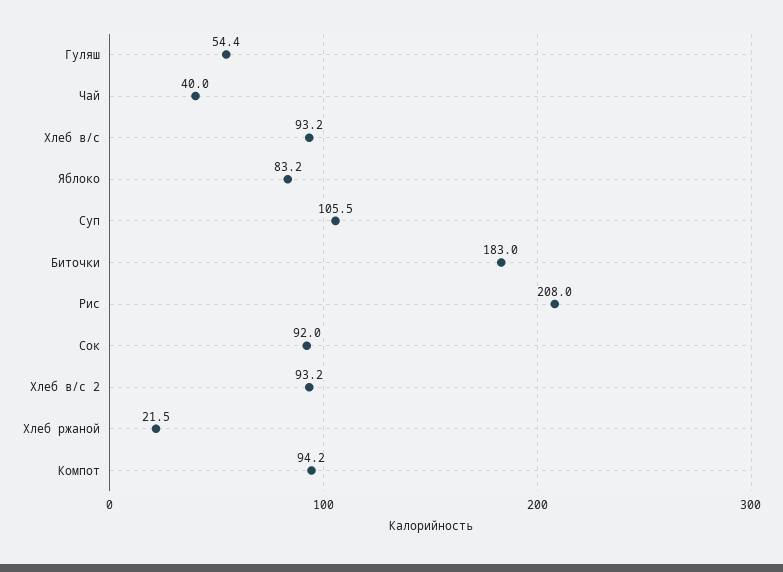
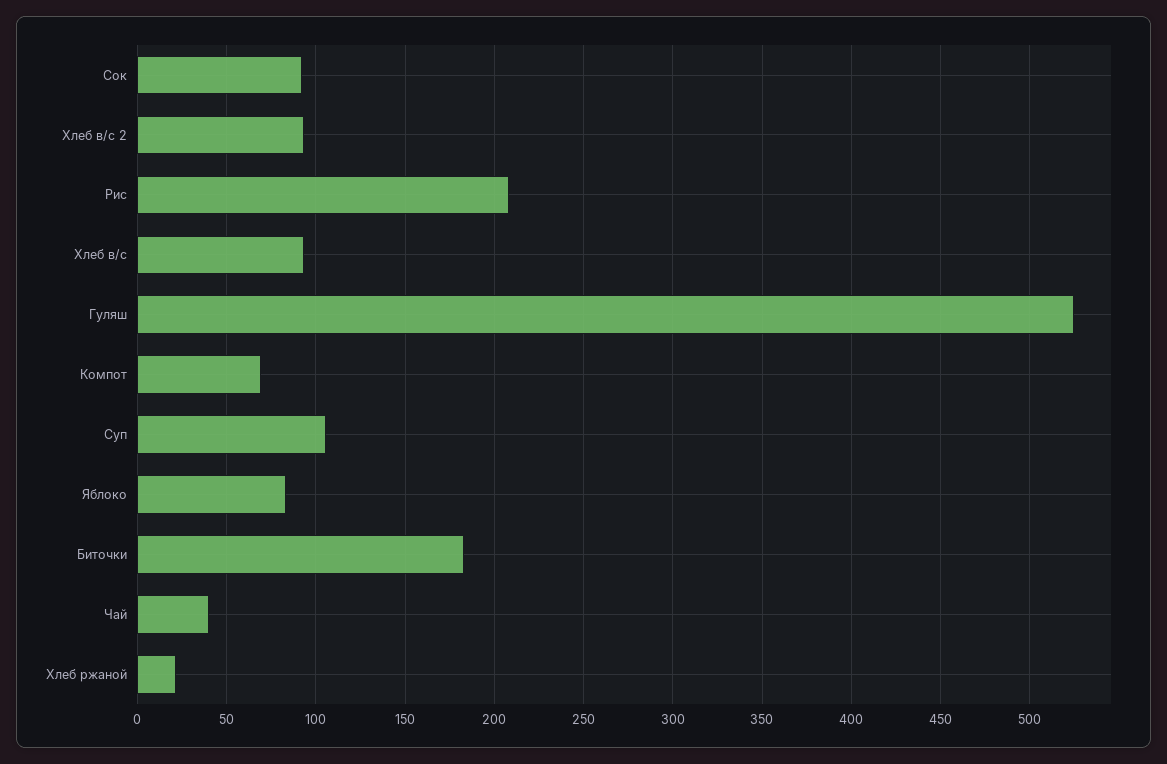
Гуляш: 54.4 -> 525
Компот: 94.2 -> 70

